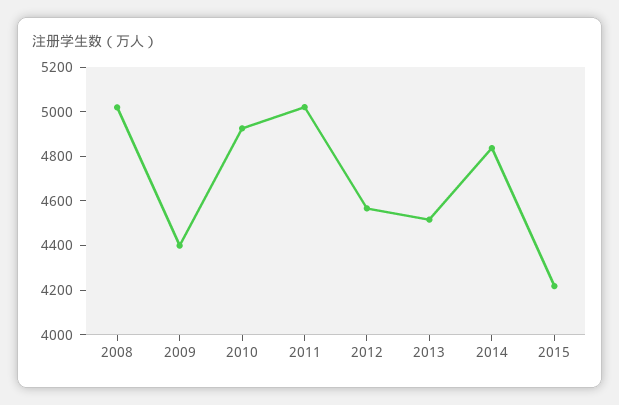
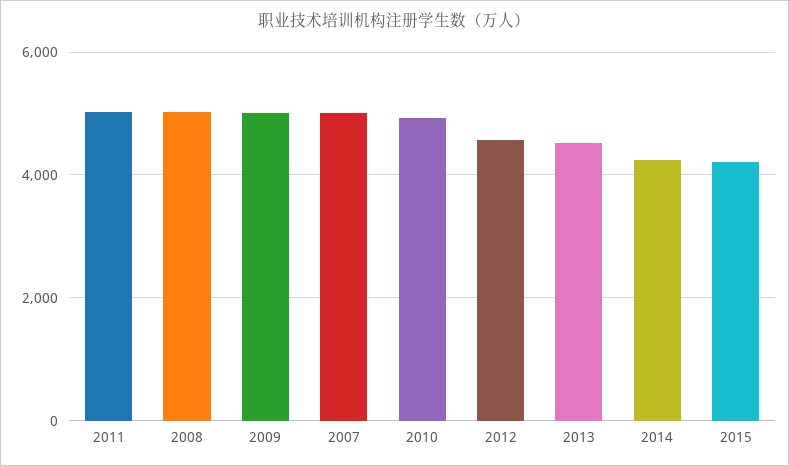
2009: 4400 -> 5000
2014: 4850 -> 4200
2007: none -> 5000

